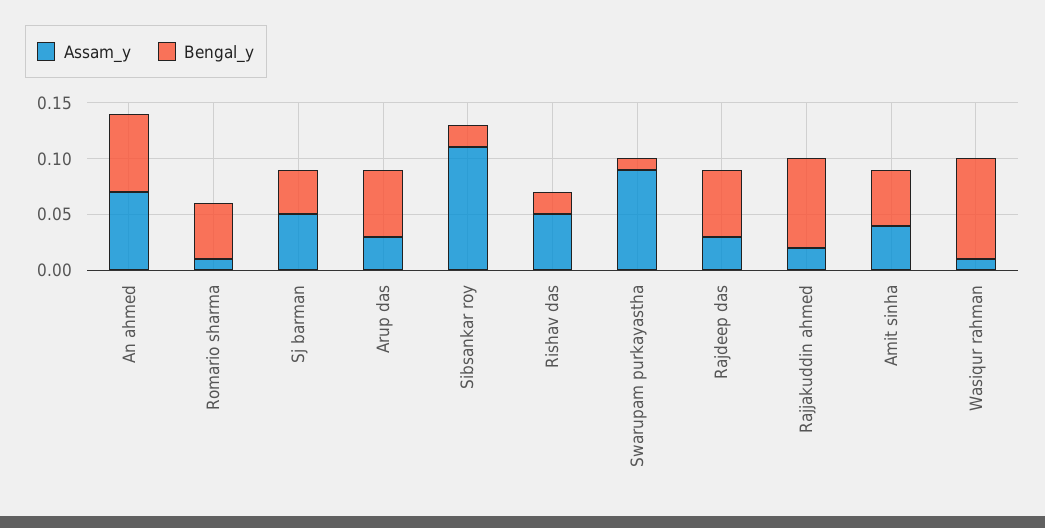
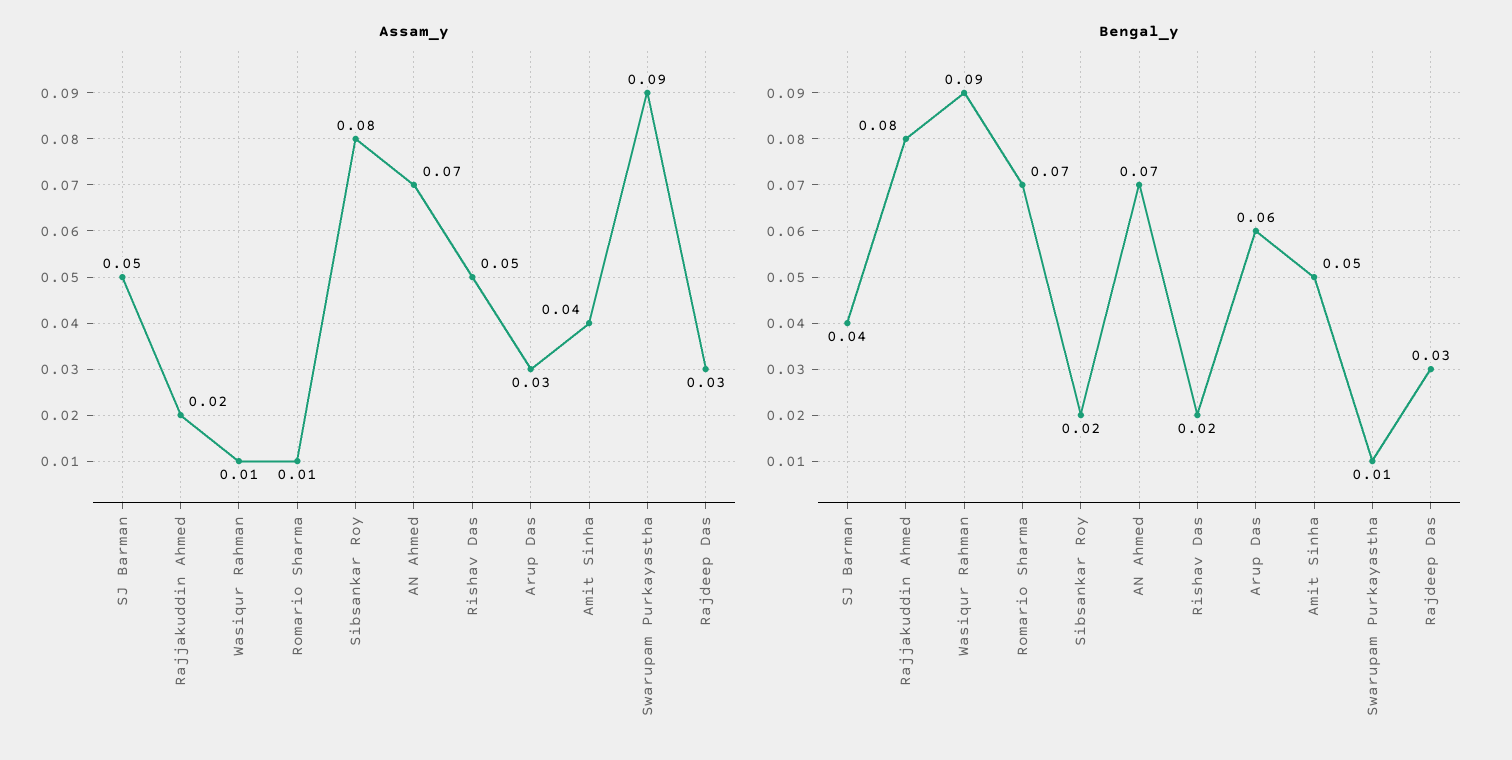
Bengal_y, Romario sharma: 0.05 -> 0.07
Assam_y, Sibsankar roy: 0.11 -> 0.08
Bengal_y, Rajdeep das: 0.06 -> 0.03

